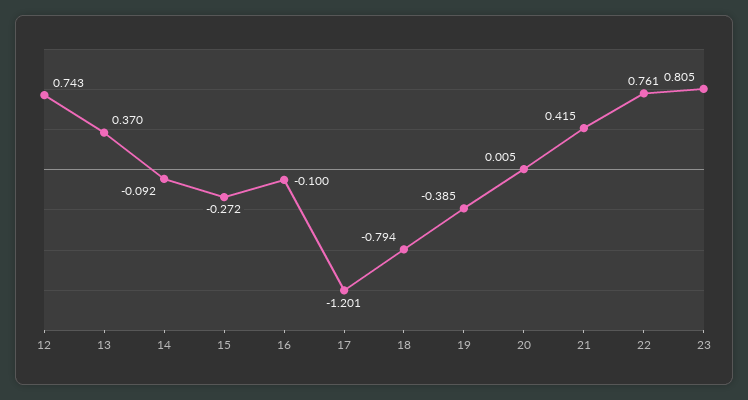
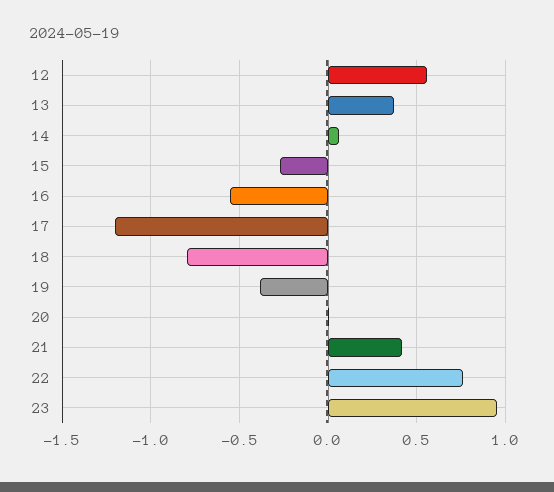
12: 0.743 -> 0.55
14: -0.092 -> 0.05
16: -0.1 -> -0.55
23: 0.805 -> 0.95

